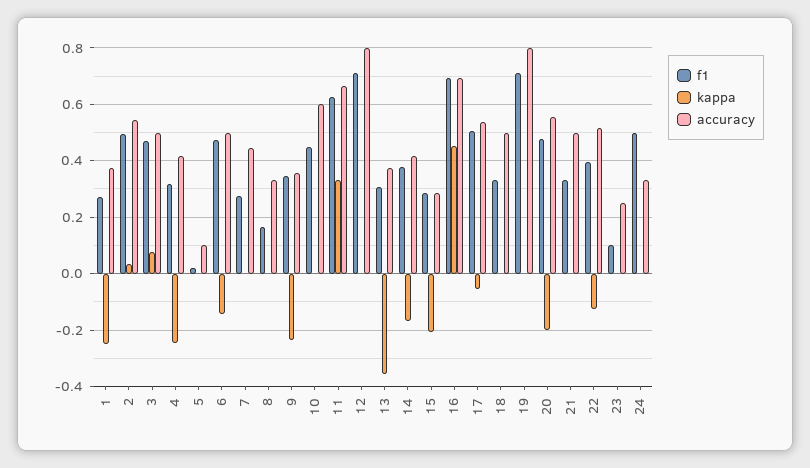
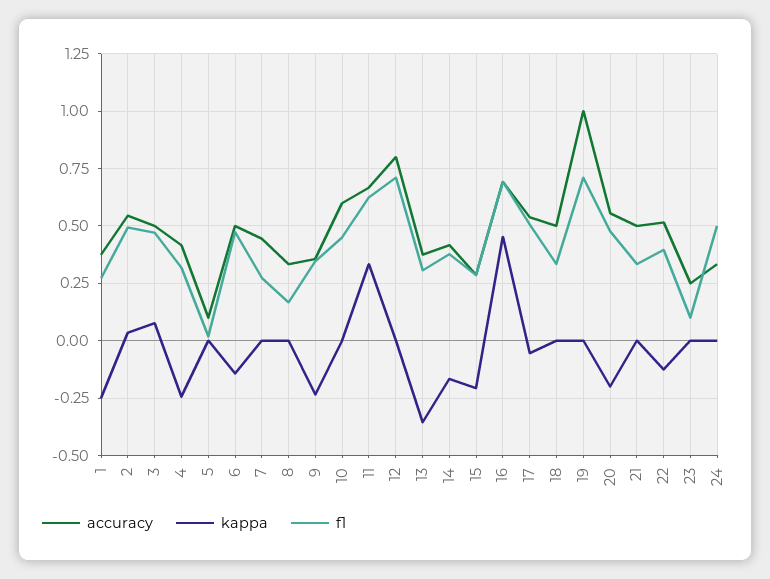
accuracy, 19: 0.8 -> 1

